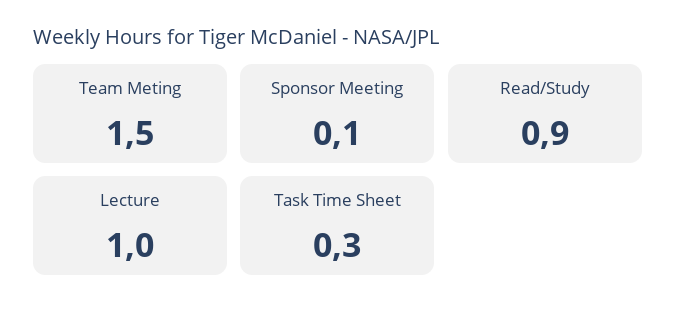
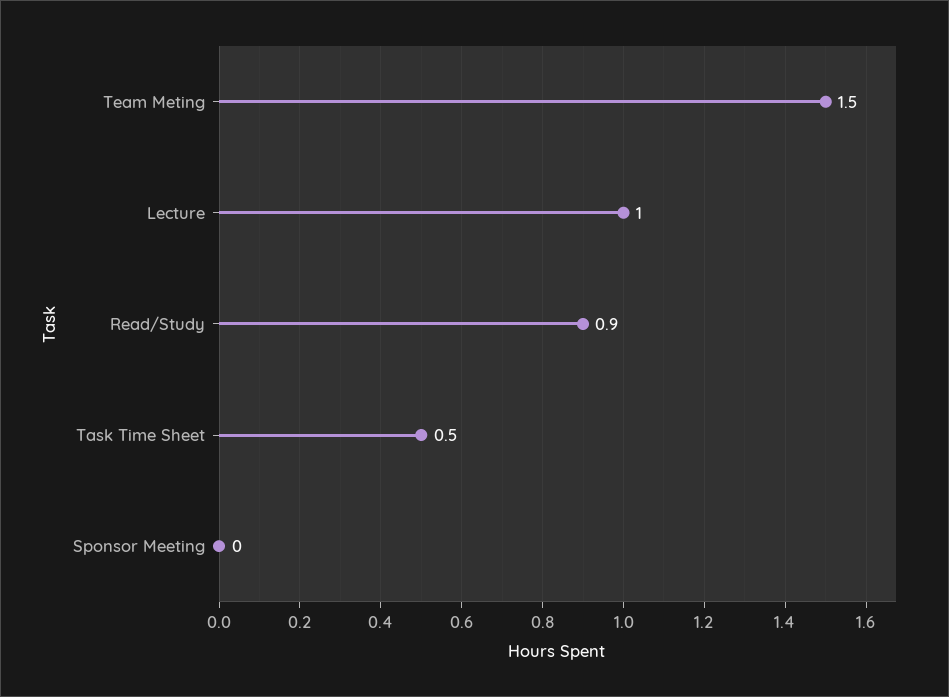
Sponsor Meeting: 0.1 -> 0
Task Time Sheet: 0.3 -> 0.5

